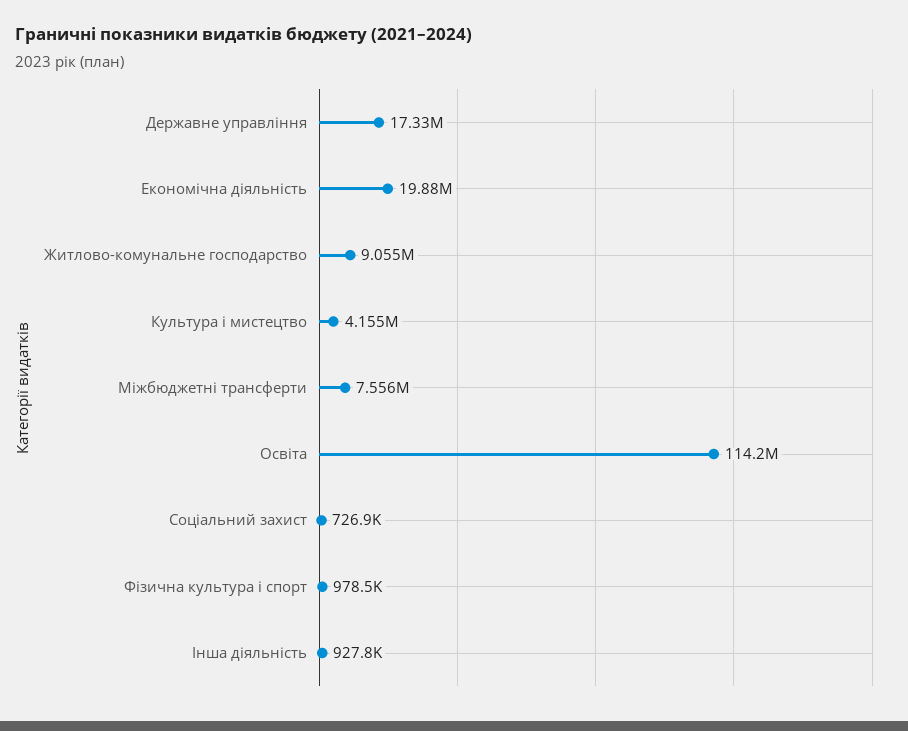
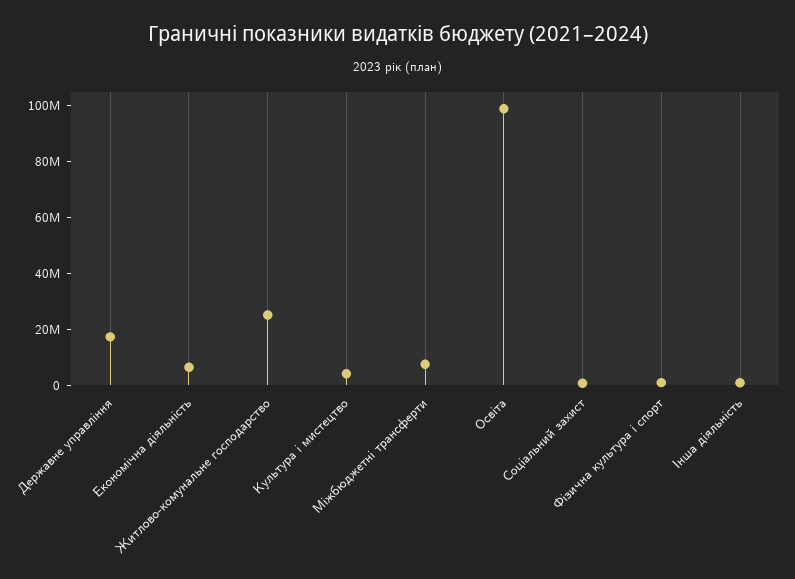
Економічна діяльність: 19880000 -> 5000000
Житлово-комунальне господарство: 9055000 -> 25000000
Освіта: 114200000 -> 100000000

